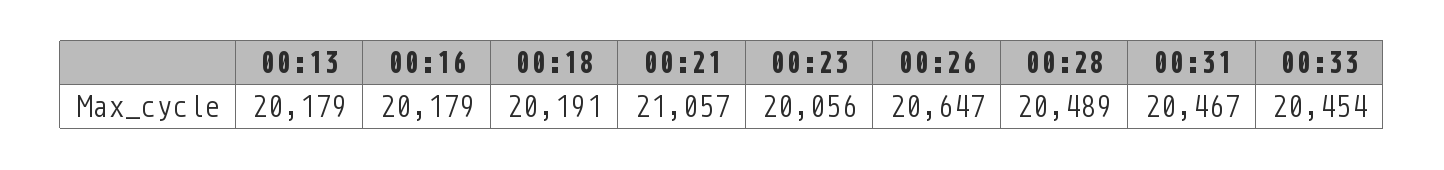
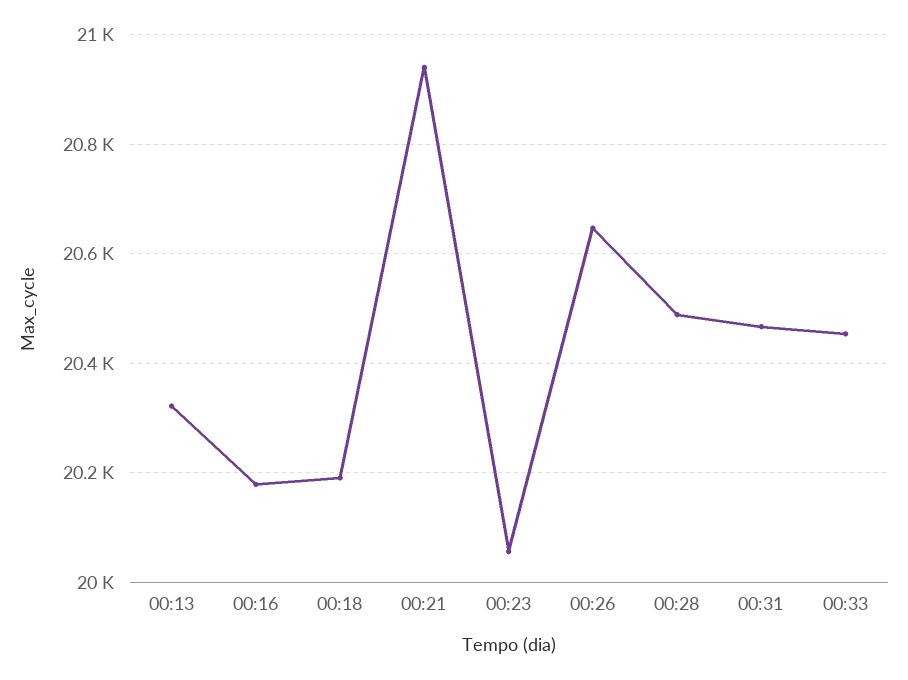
00:13: 20179 -> 20320
00:21: 21057 -> 20940

